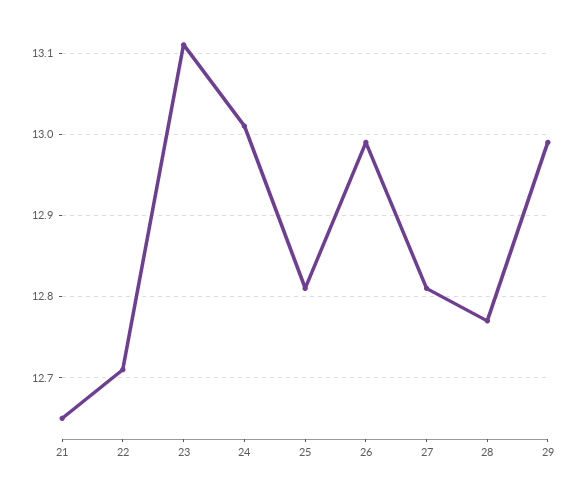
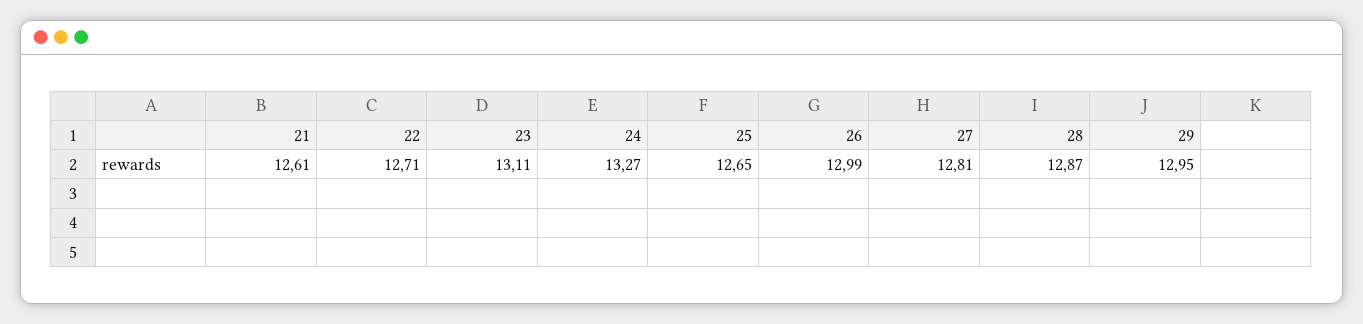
21: 12.65 -> 12.61
24: 13.01 -> 13.27
25: 12.81 -> 12.65
28: 12.77 -> 12.87
29: 12.99 -> 12.95

